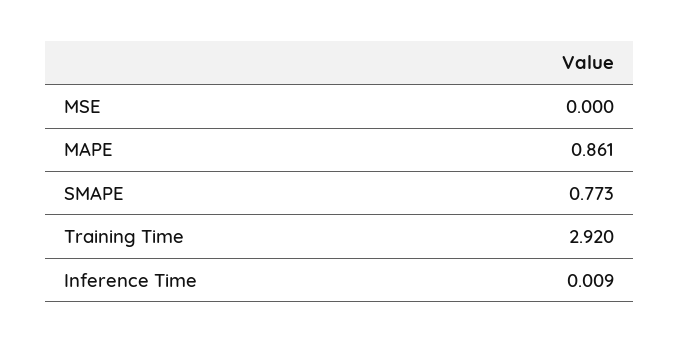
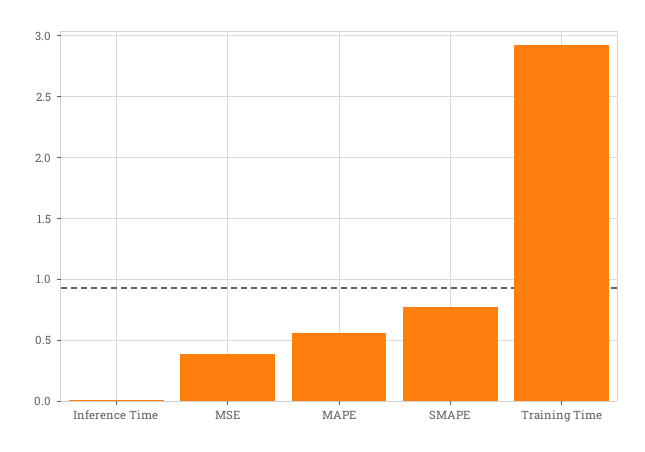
MSE: 0 -> 0.4
MAPE: 0.861 -> 0.55

